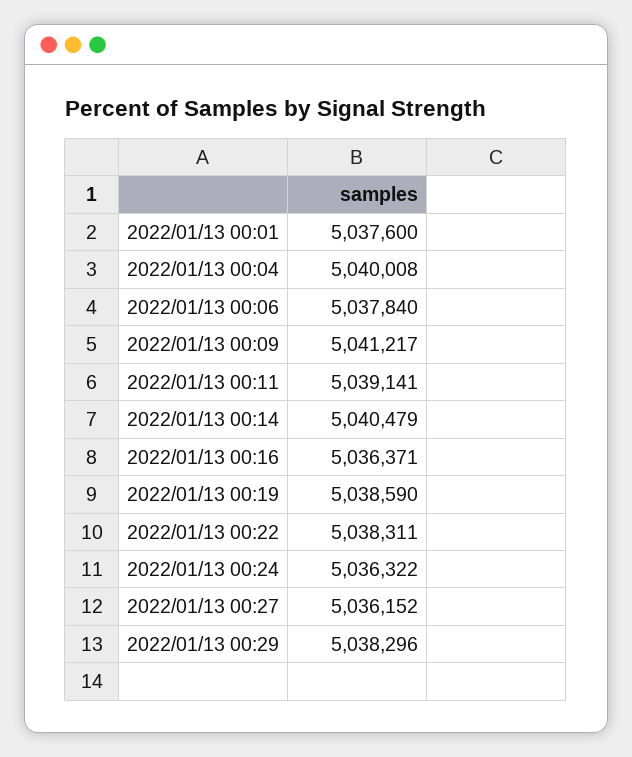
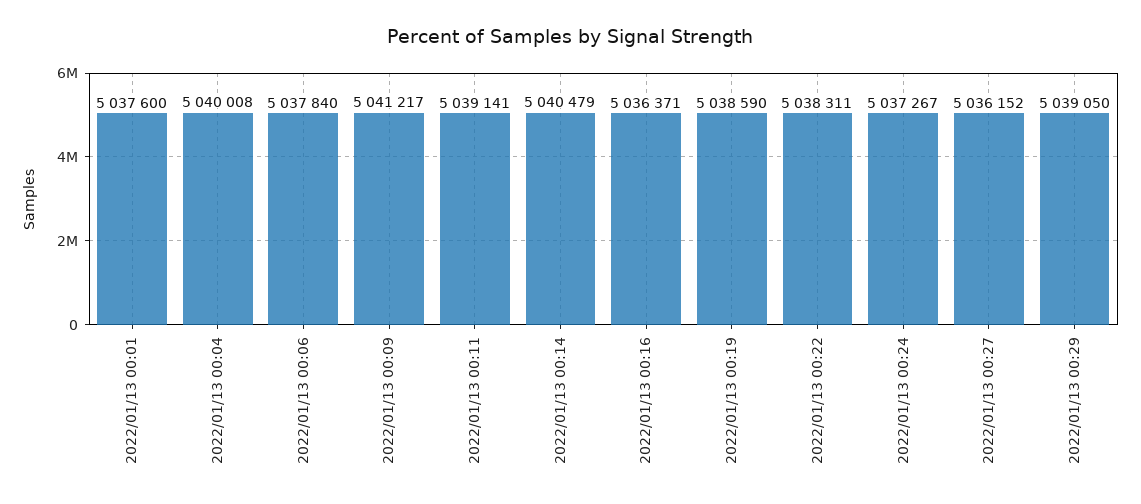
2022/01/13 00:24: 5036322 -> 5037267
2022/01/13 00:29: 5038296 -> 5039050

